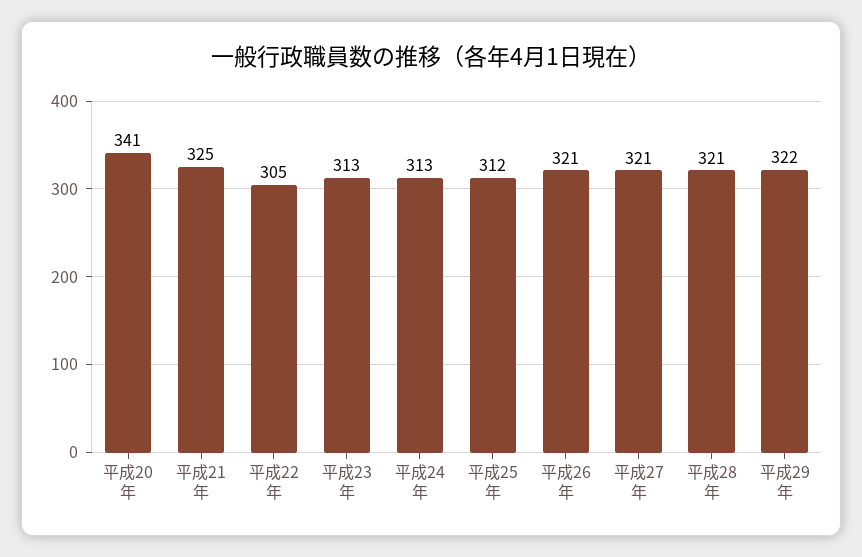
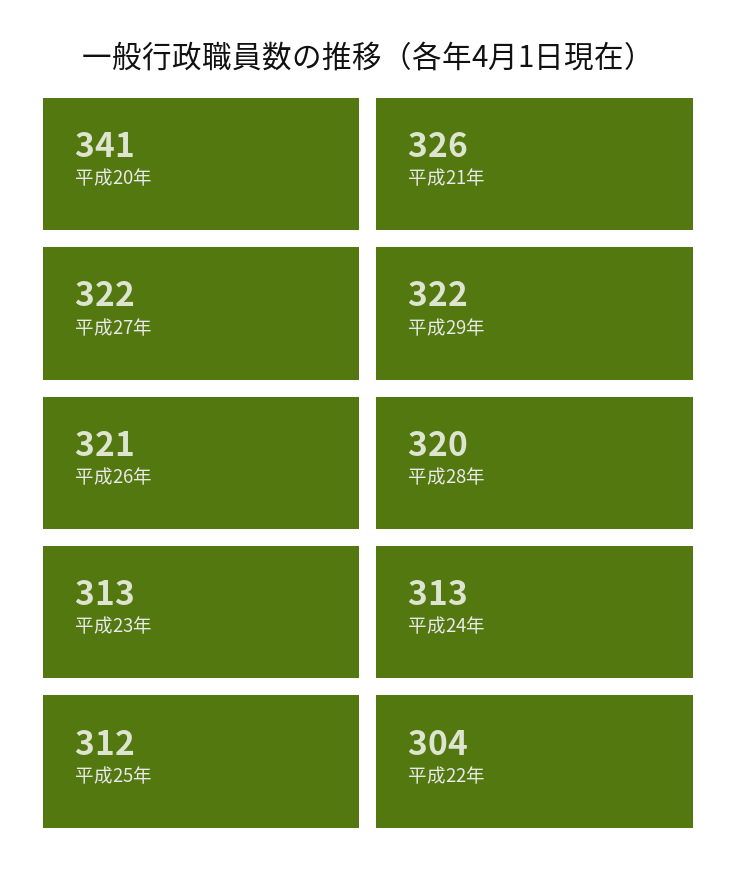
平成21年: 325 -> 326
平成22年: 305 -> 304
平成27年: 321 -> 322
平成28年: 321 -> 320

